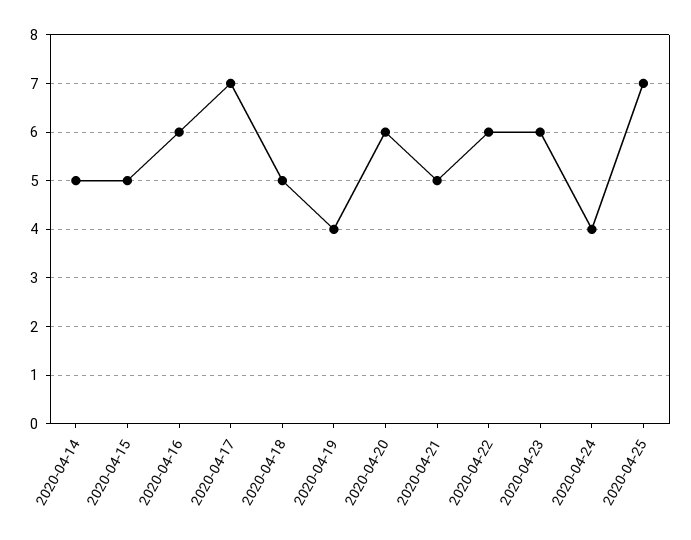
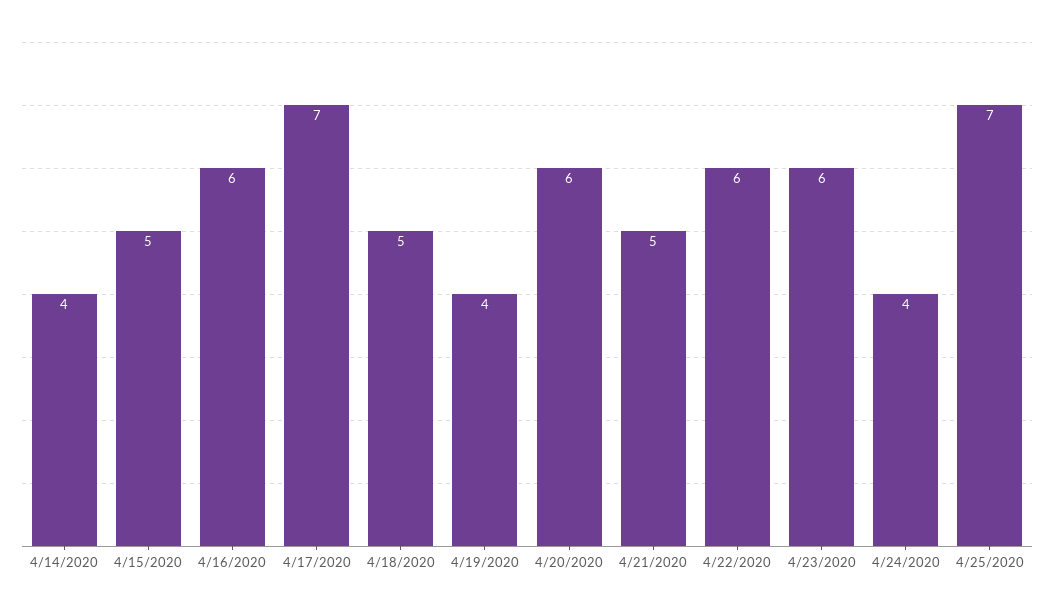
2020-04-14: 5 -> 4

